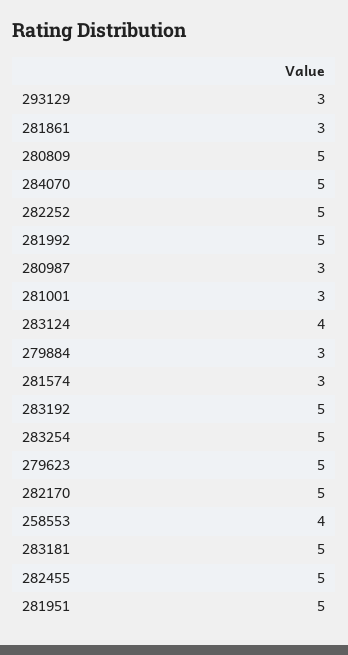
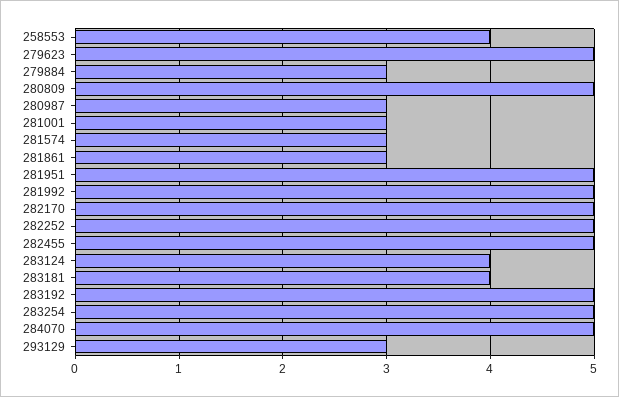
283181: 5 -> 4

